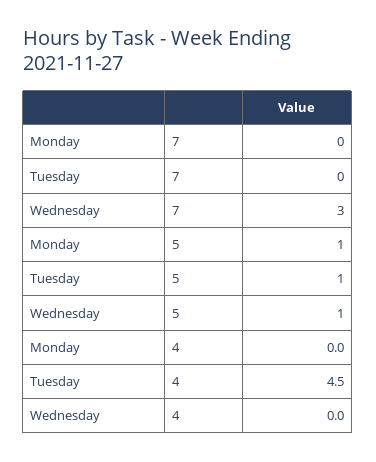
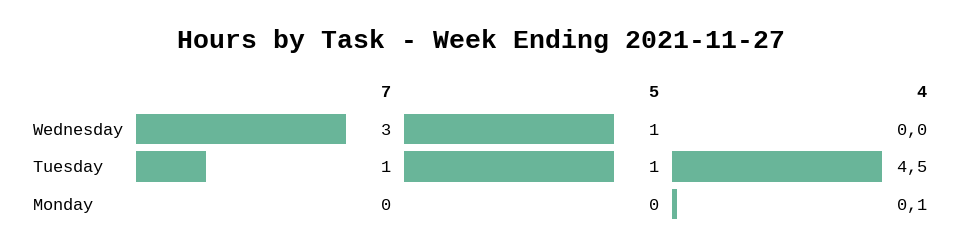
Tuesday, 7: 0 -> 1
Monday, 5: 1 -> 0
Monday, 4: 0 -> 0.1

